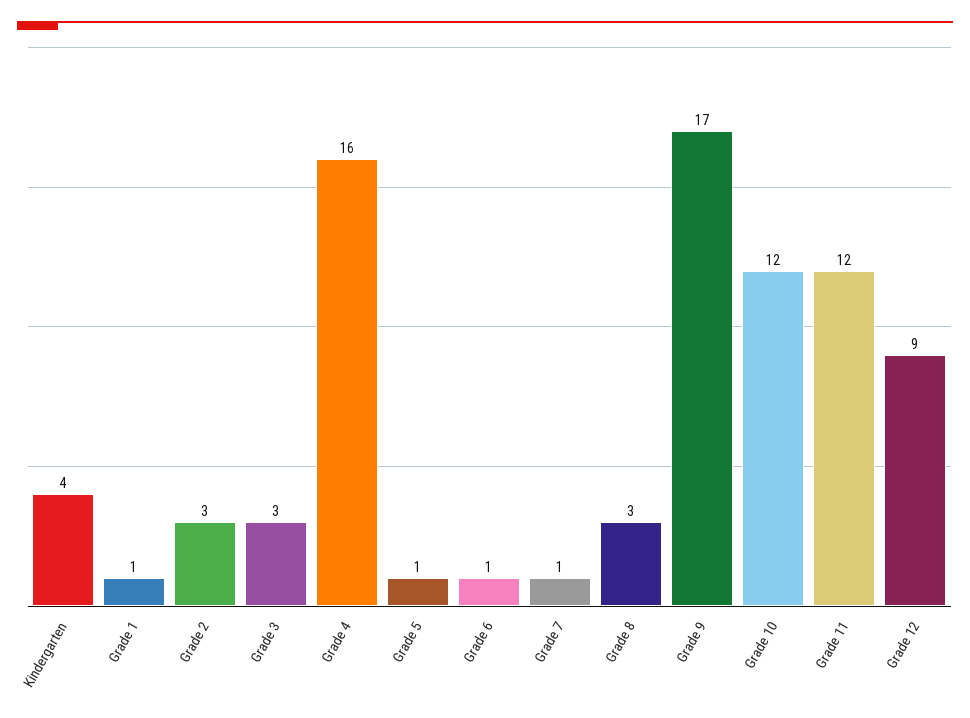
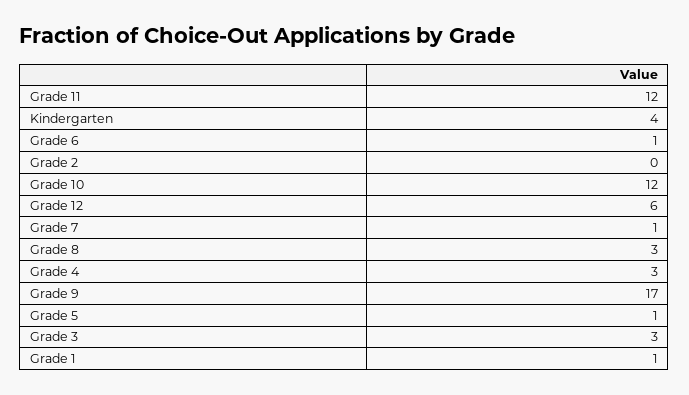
Grade 2: 3 -> 0
Grade 4: 16 -> 3
Grade 12: 9 -> 6

